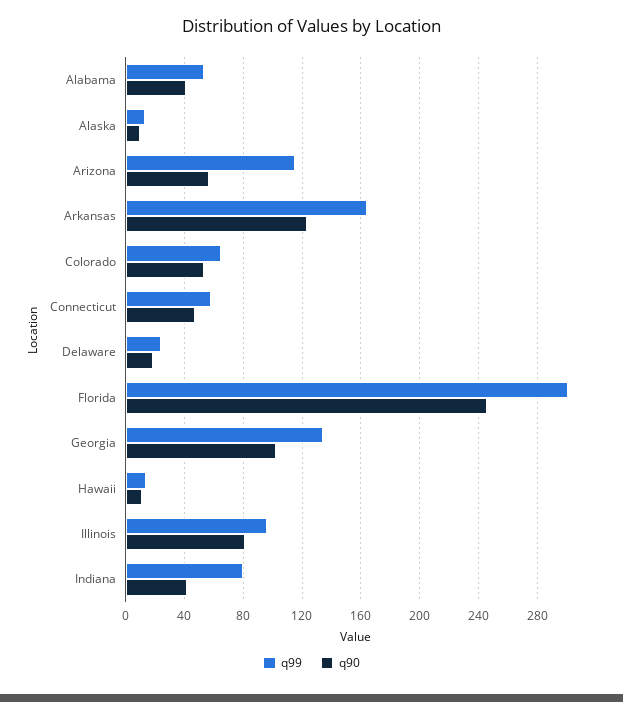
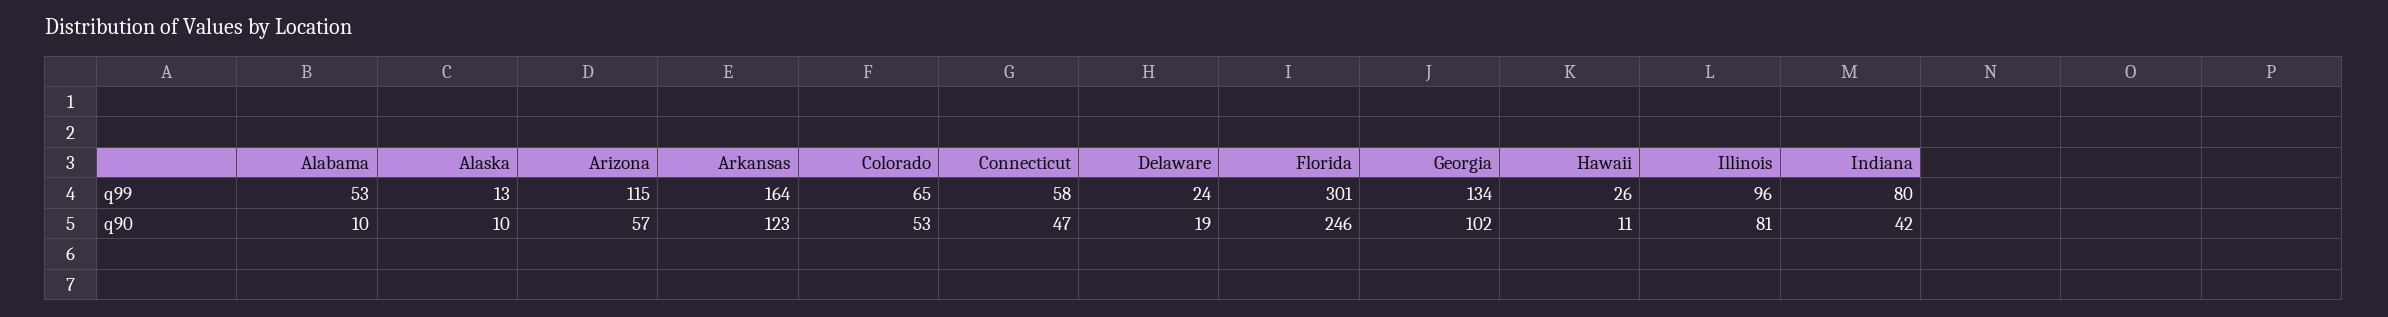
q90, Alabama: 40 -> 10
q99, Hawaii: 15 -> 26

